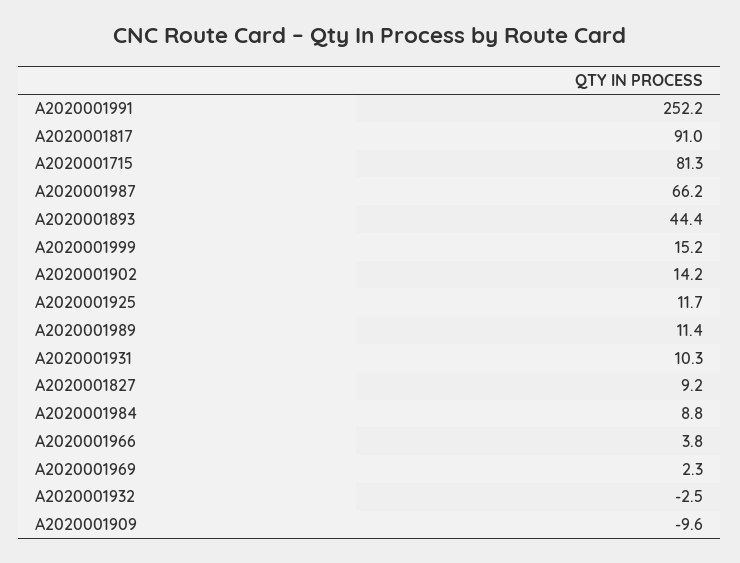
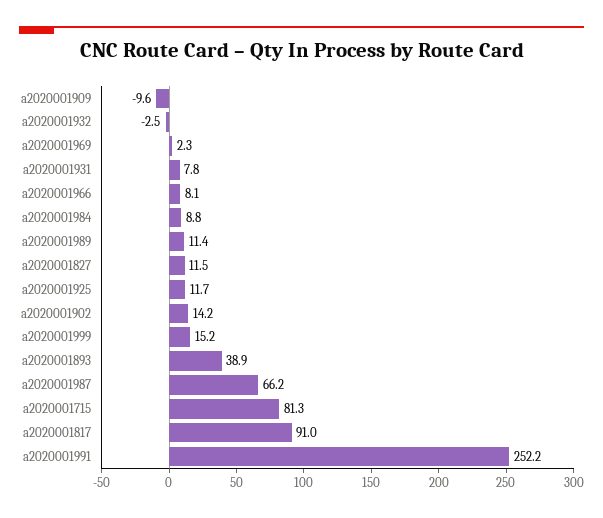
A2020001893: 44.4 -> 38.9
A2020001931: 10.3 -> 7.8
A2020001827: 9.2 -> 11.5
A2020001966: 3.8 -> 8.1

